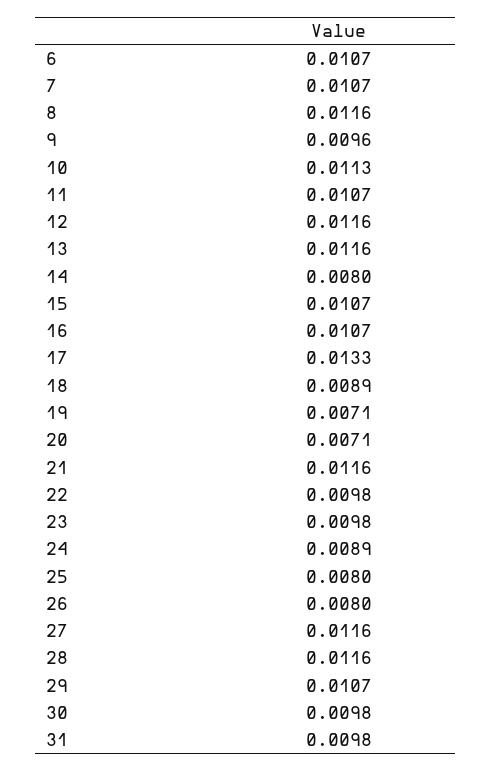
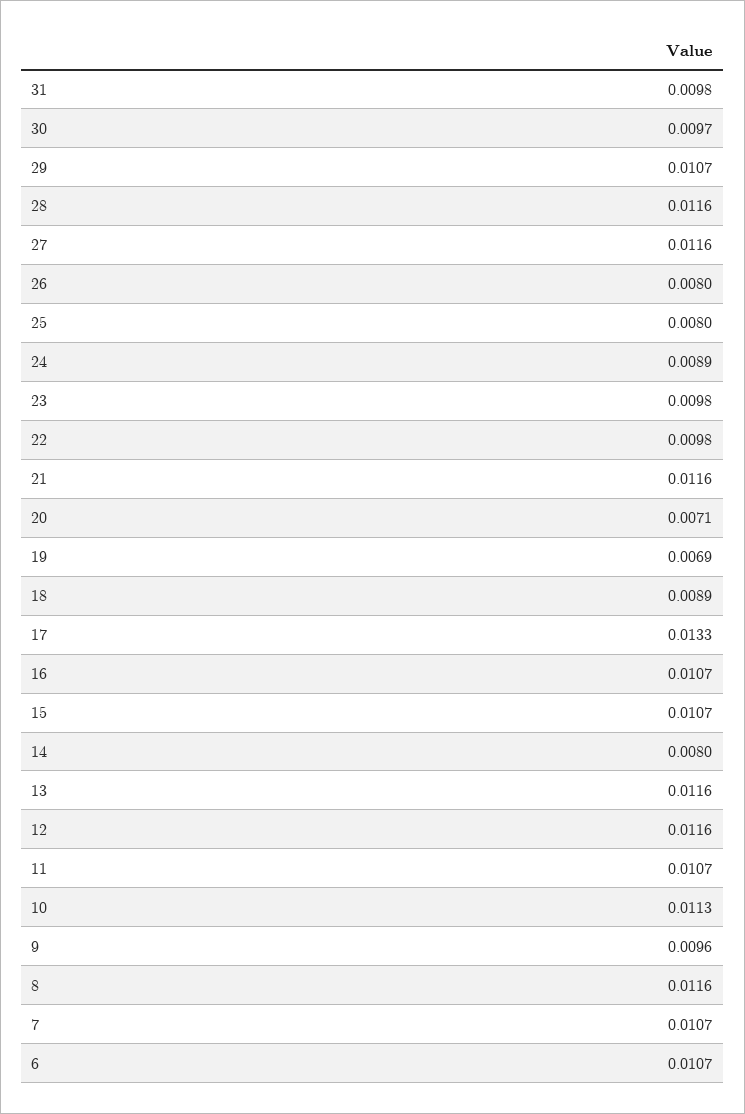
19: 0.0071 -> 0.0069
30: 0.0098 -> 0.0097

